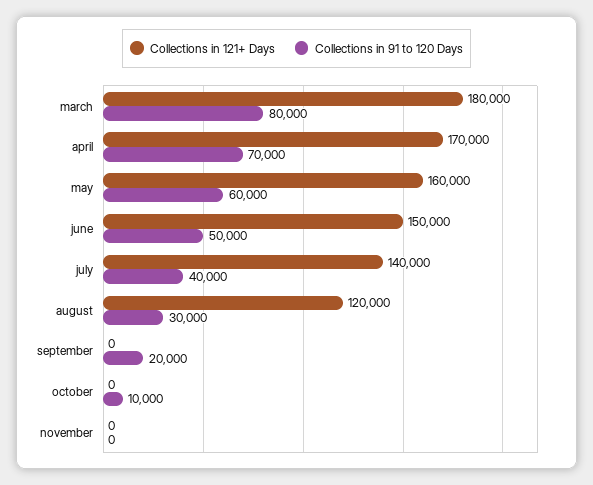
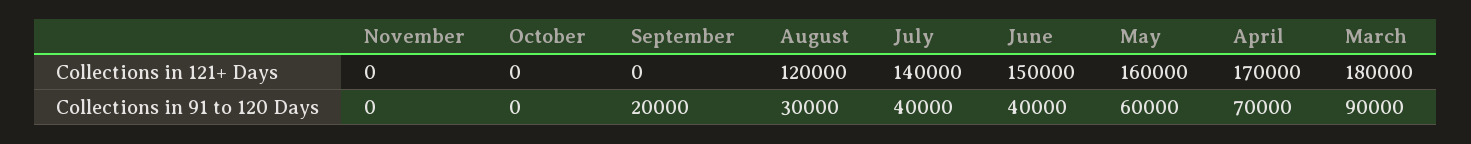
Collections in 91 to 120 Days, march: 80000 -> 90000
Collections in 91 to 120 Days, june: 50000 -> 40000
Collections in 91 to 120 Days, october: 10000 -> 0

